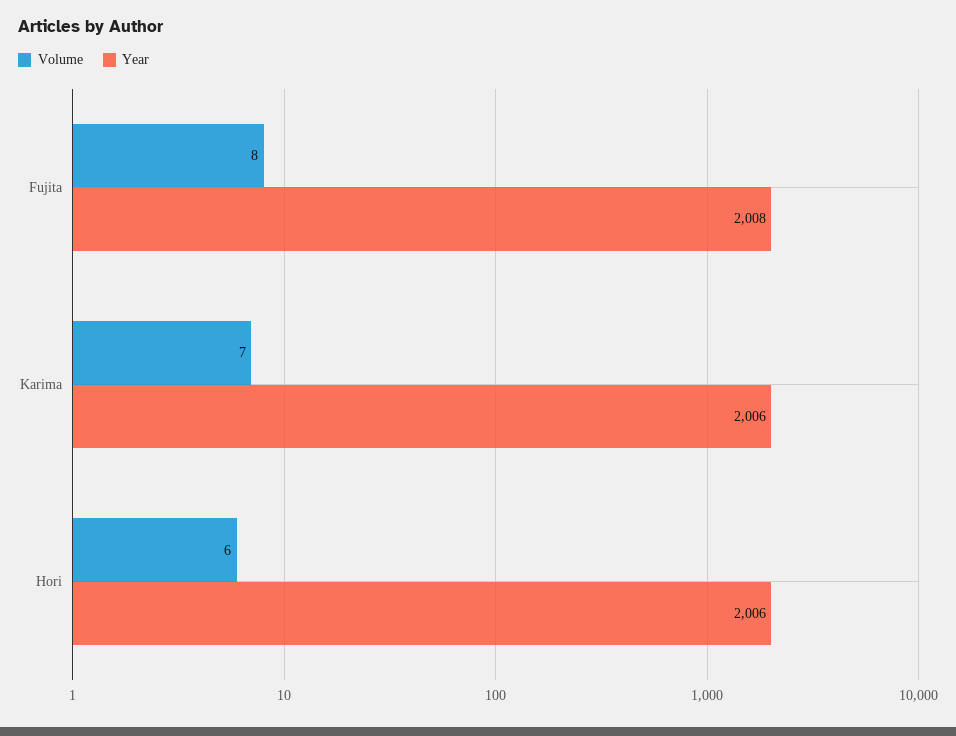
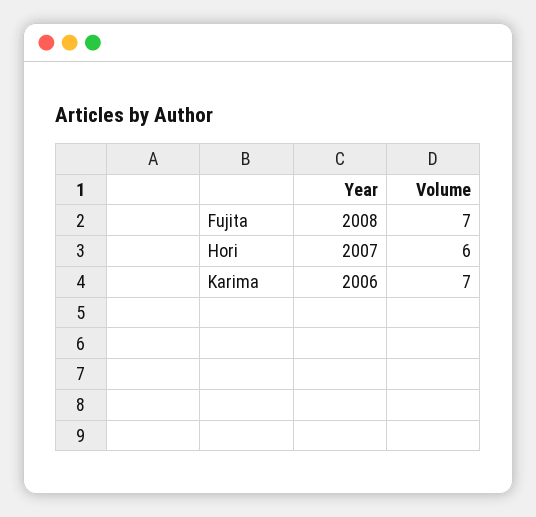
Volume, Fujita: 8 -> 7
Year, Hori: 2006 -> 2007

